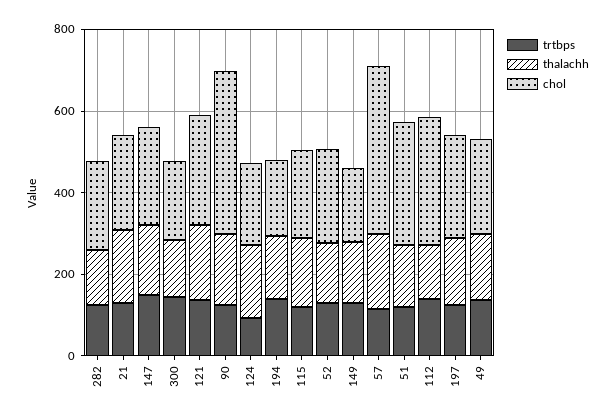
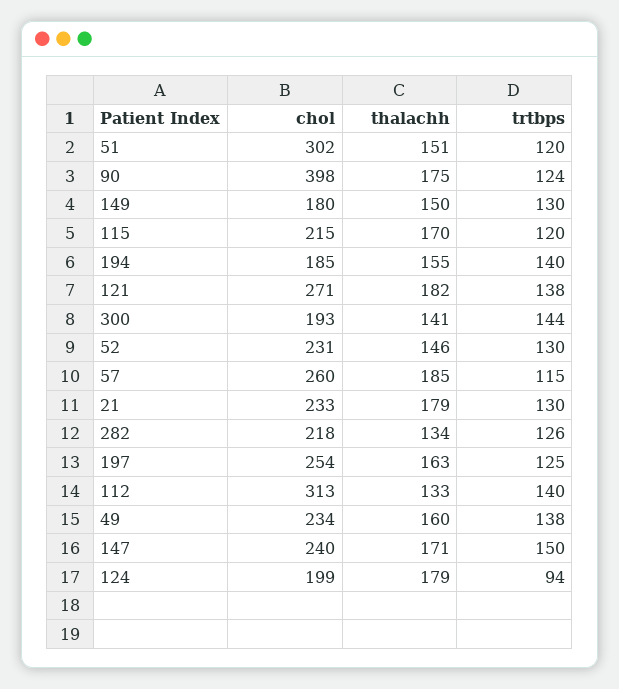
chol, 57: 400 -> 260

